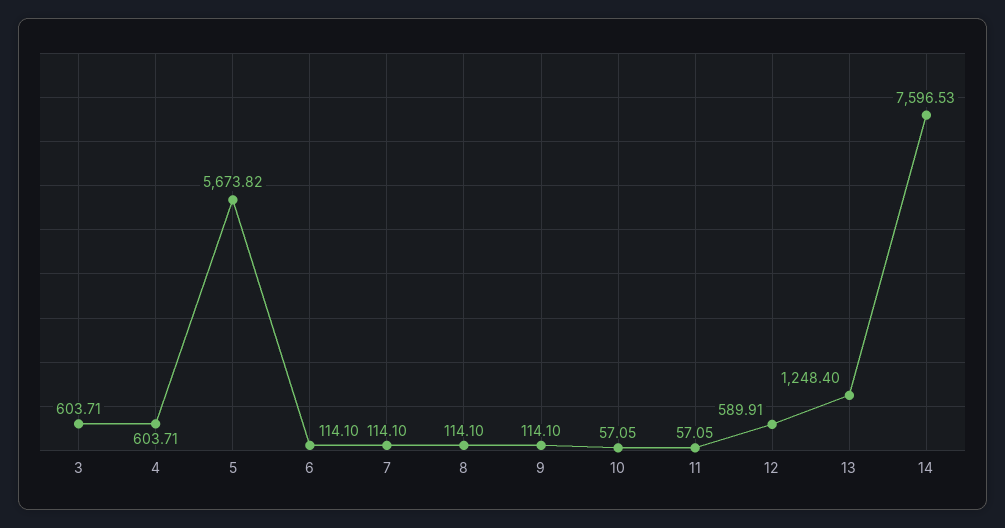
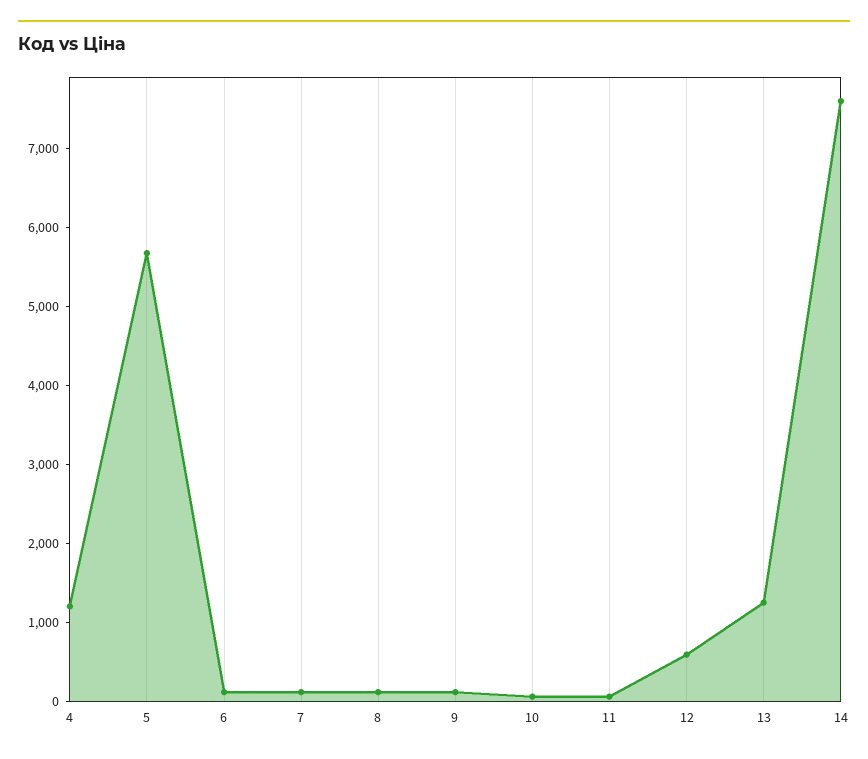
3: 603.71 -> none
4: 603.71 -> 1200

